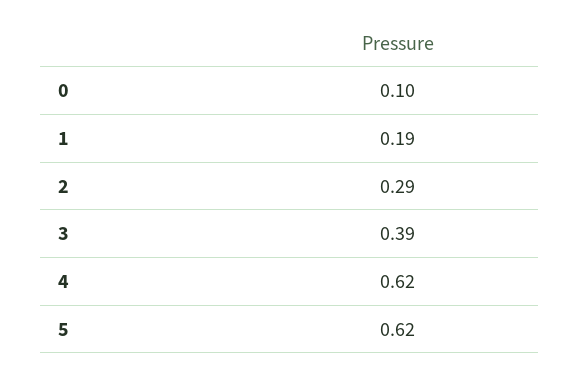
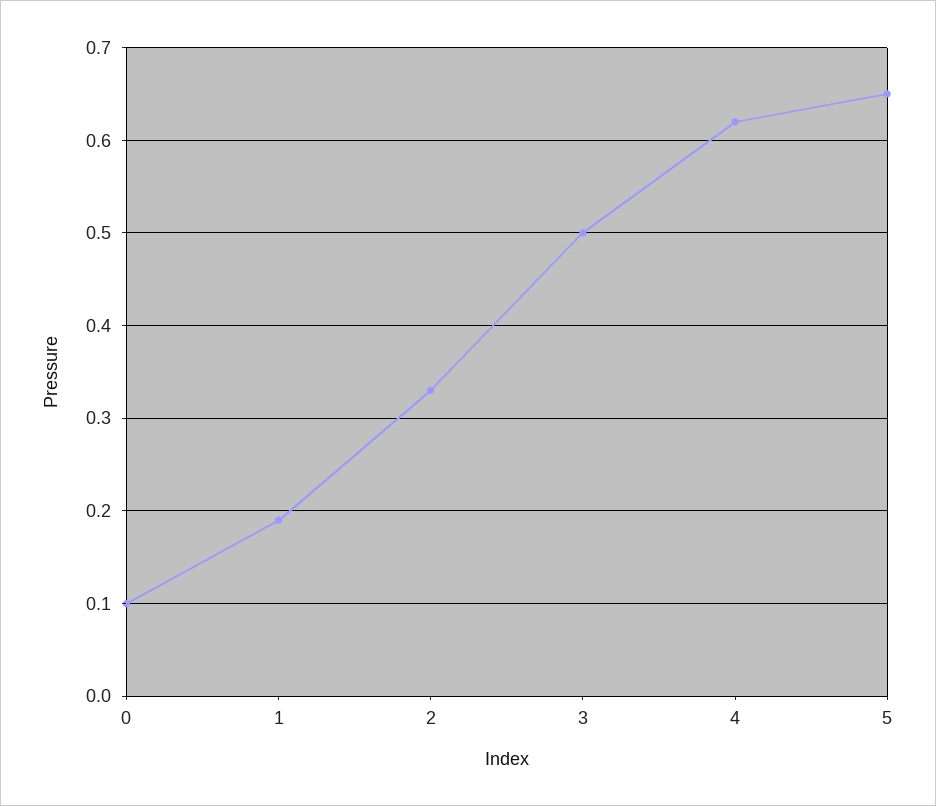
2: 0.29 -> 0.33
3: 0.39 -> 0.5
5: 0.62 -> 0.65

